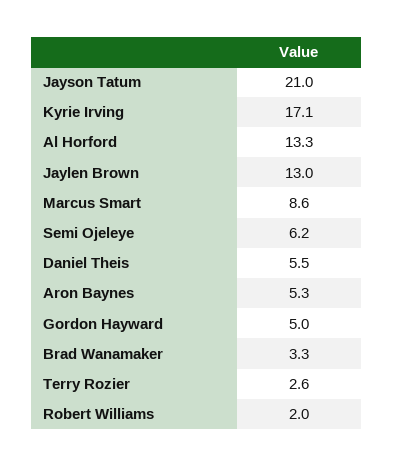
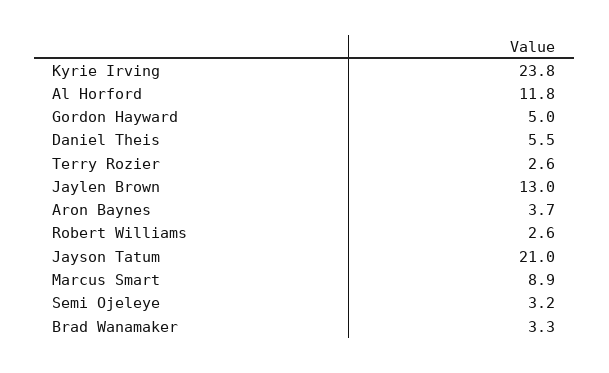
Kyrie Irving: 17.1 -> 23.8
Al Horford: 13.3 -> 11.8
Marcus Smart: 8.6 -> 8.9
Semi Ojeleye: 6.2 -> 3.2
Aron Baynes: 5.3 -> 3.7
Robert Williams: 2 -> 2.6

